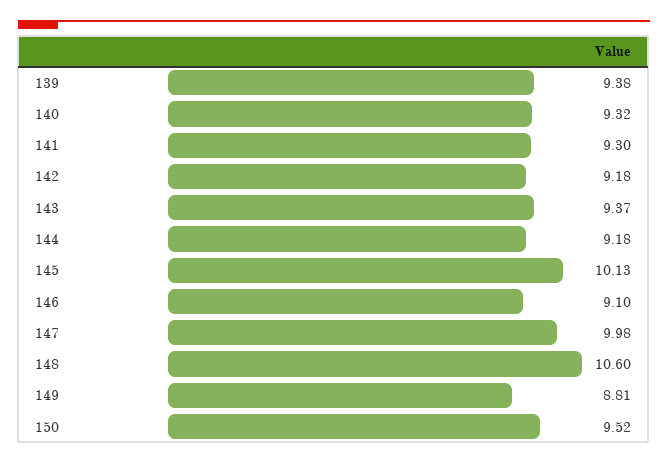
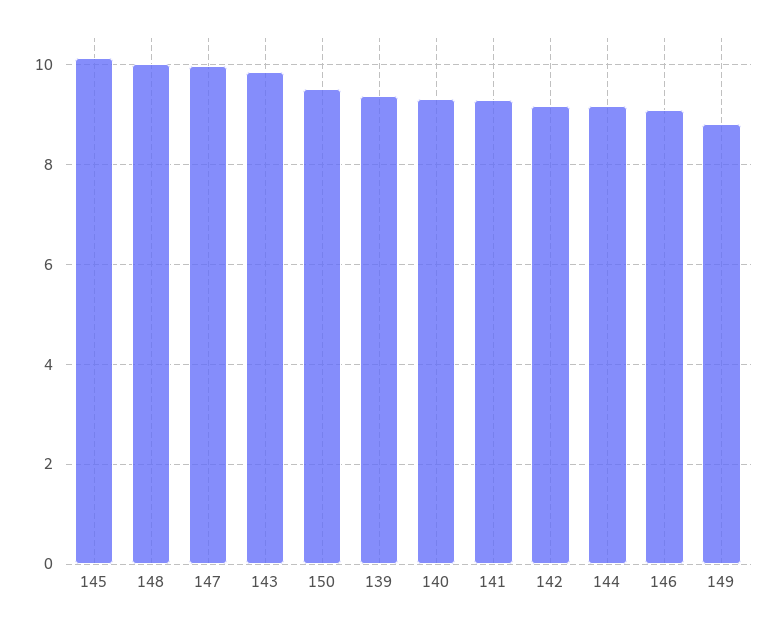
143: 9.37 -> 9.8
148: 10.6 -> 10

